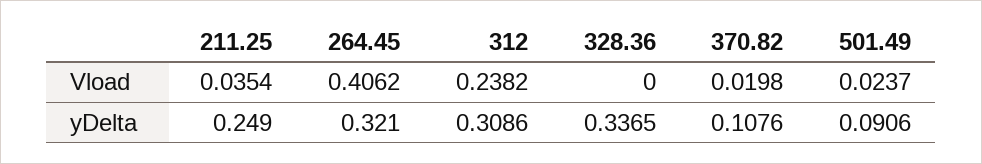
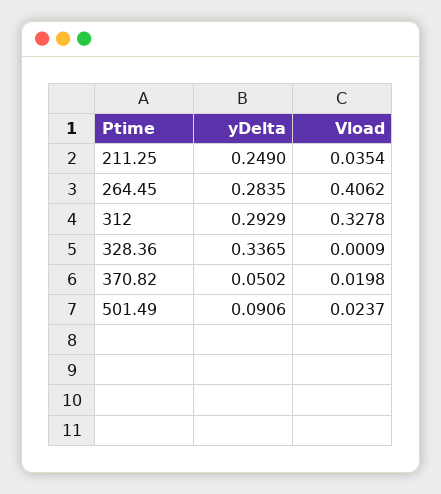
312, Vload: 0.2382 -> 0.3278
328.36, Vload: 0 -> 0.0009
264.45, yDelta: 0.321 -> 0.2835
312, yDelta: 0.3086 -> 0.2929
370.82, yDelta: 0.1076 -> 0.0502

